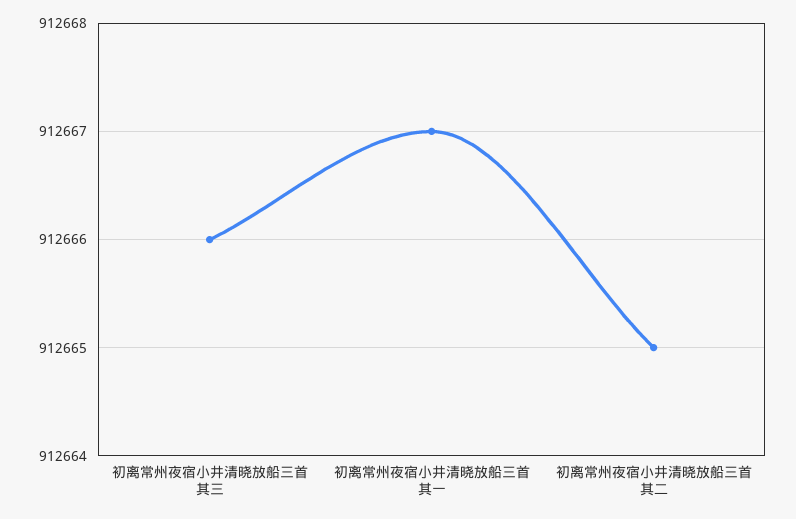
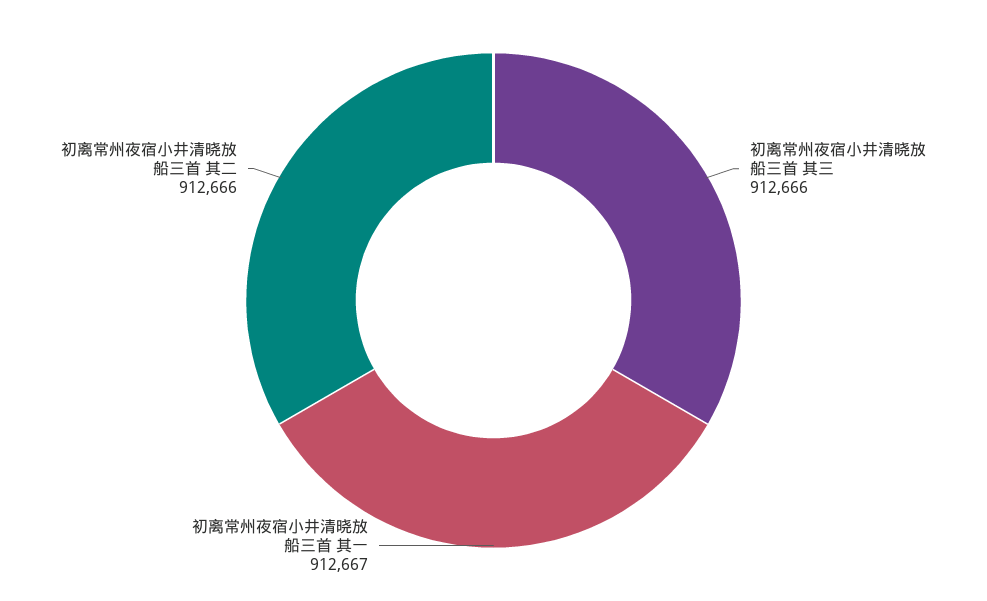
初离常州夜宿小井清晓放船三首 其二: 912665 -> 912666

